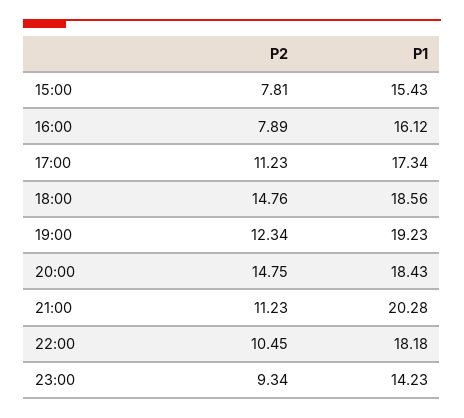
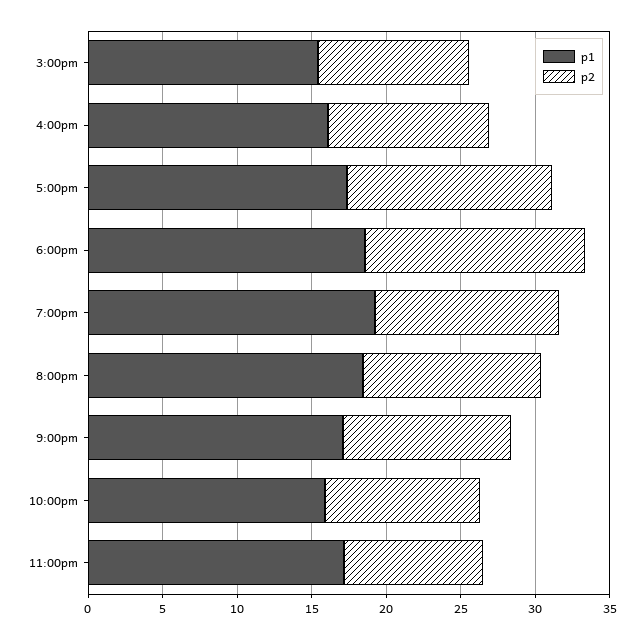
P2, 15:00: 7.81 -> 10
P2, 16:00: 7.89 -> 11
P2, 17:00: 11.23 -> 14
P2, 20:00: 14.75 -> 12
P1, 21:00: 20.28 -> 17
P1, 22:00: 18.18 -> 16
P1, 23:00: 14.23 -> 17

